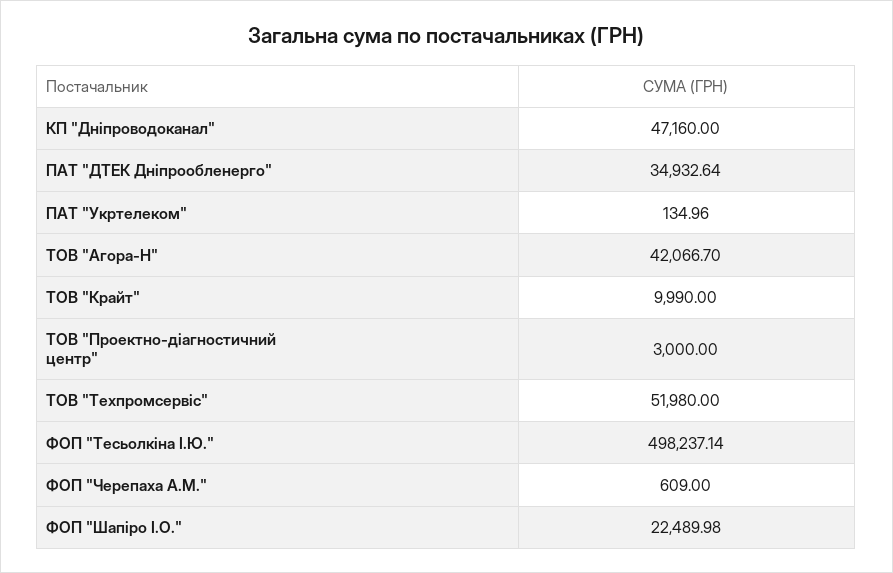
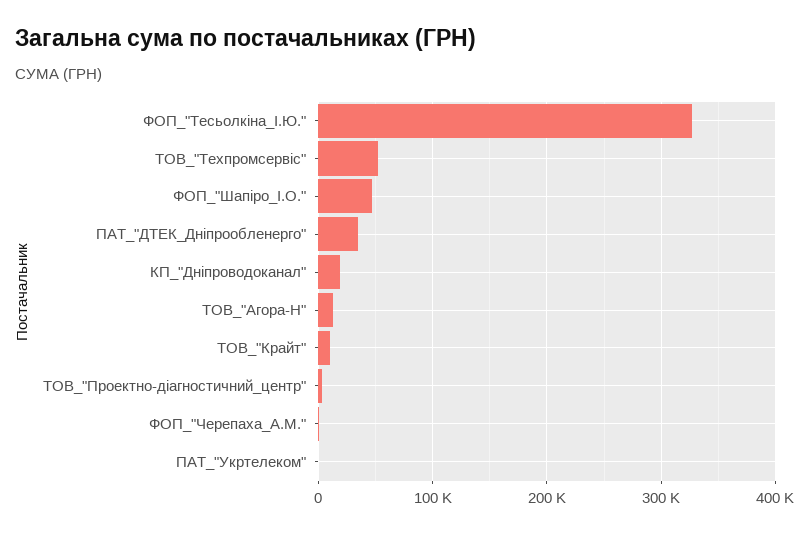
КП "Дніпроводоканал": 47160 -> 20000
ТОВ "Агора-Н": 42066.7 -> 10000
ФОП "Тесьолкіна І.Ю.": 498237.14 -> 330000
ФОП "Шапіро І.О.": 22489.98 -> 50000

